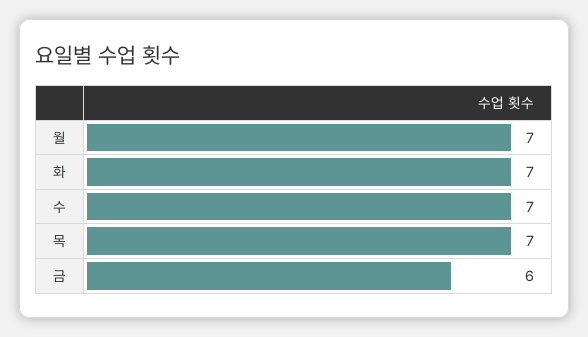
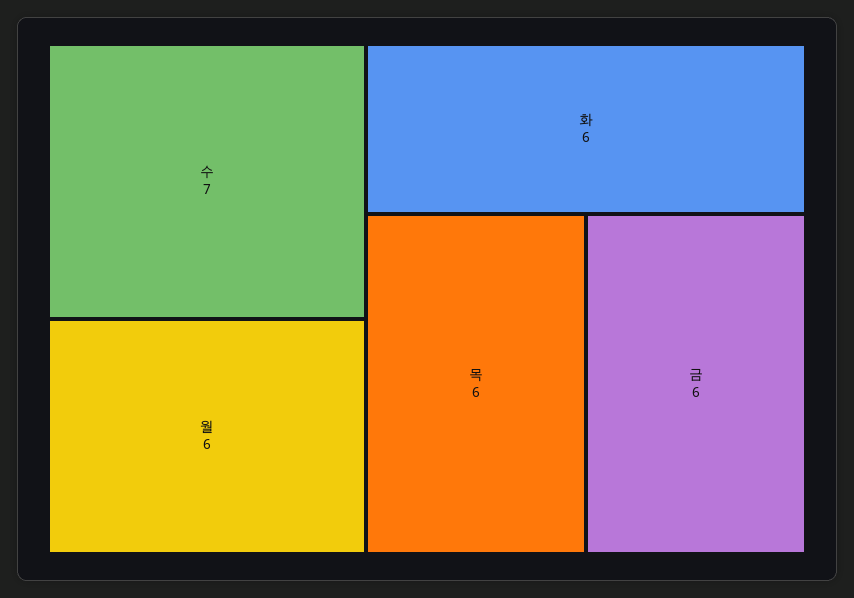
월: 7 -> 6
화: 7 -> 6
목: 7 -> 6

